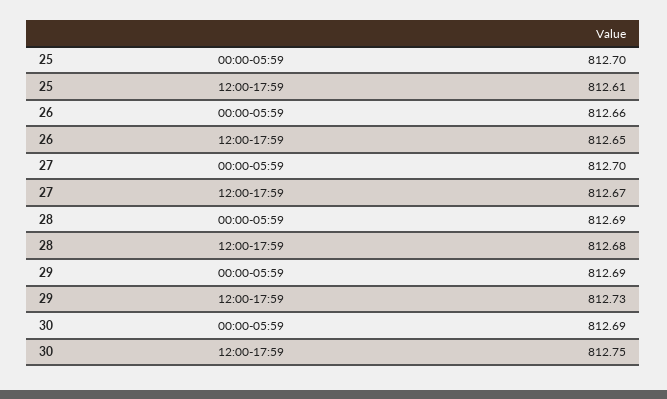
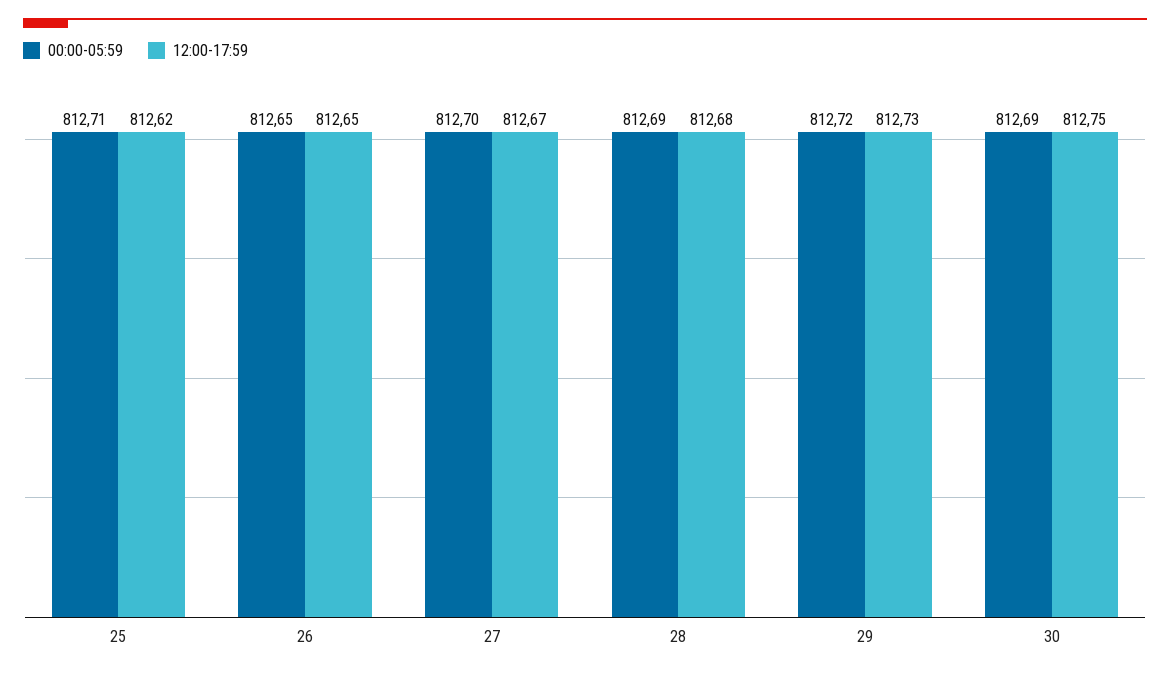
00:00-05:59, 25: 812.7 -> 812.71
12:00-17:59, 25: 812.61 -> 812.62
00:00-05:59, 26: 812.66 -> 812.65
00:00-05:59, 29: 812.69 -> 812.72

